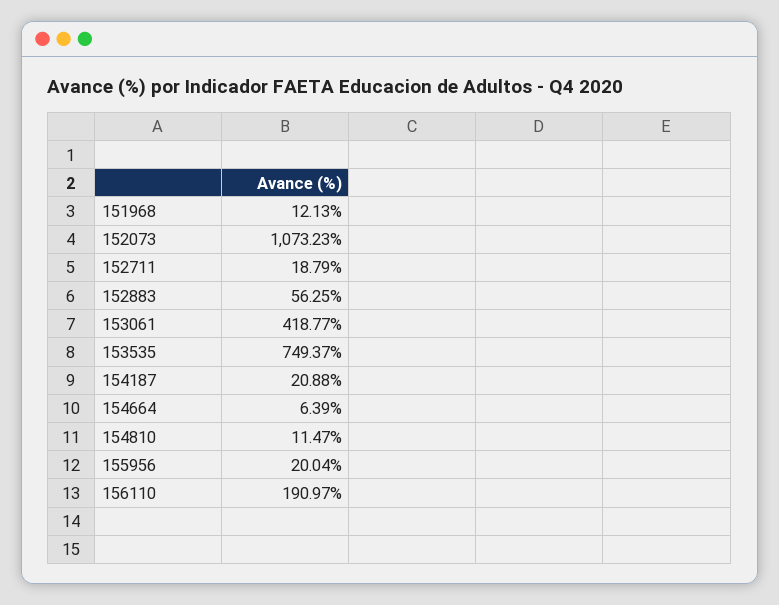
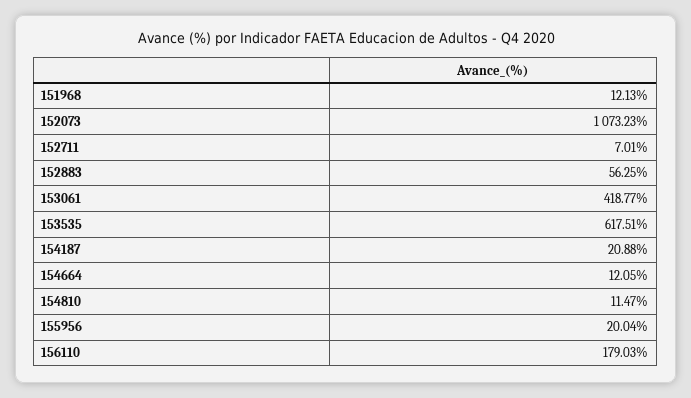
152711: 18.79 -> 7.01
153535: 749.37 -> 617.51
154664: 6.39 -> 12.05
156110: 190.97 -> 179.03

